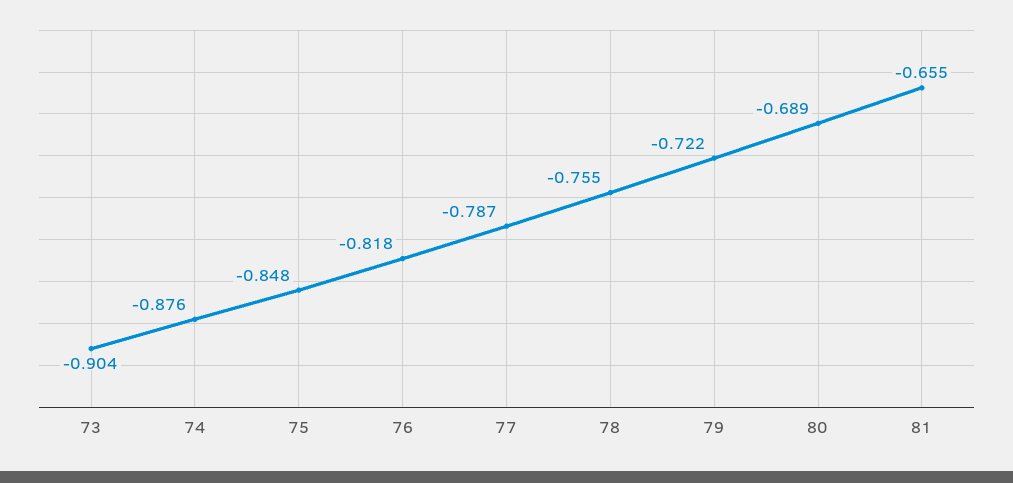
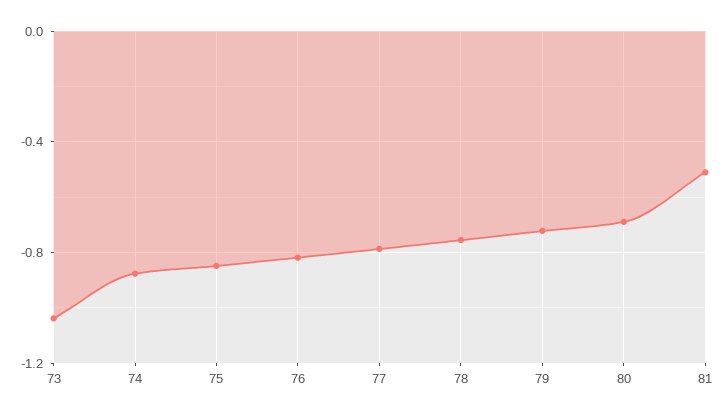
73: -0.904 -> -1.05
81: -0.655 -> -0.5

